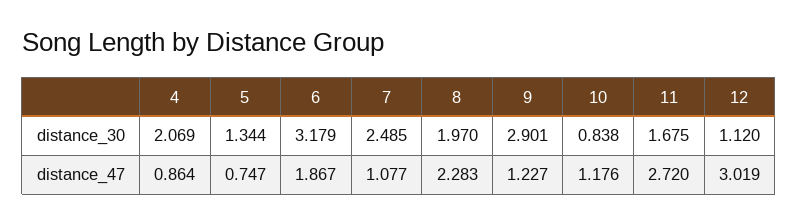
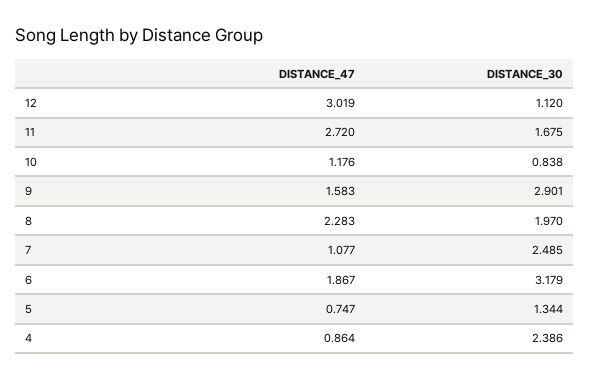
4, distance_30: 2.069 -> 2.386
9, distance_47: 1.227 -> 1.583

